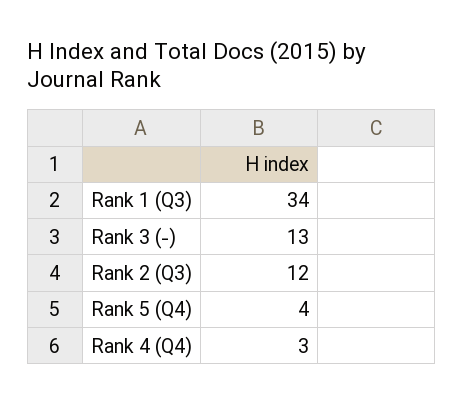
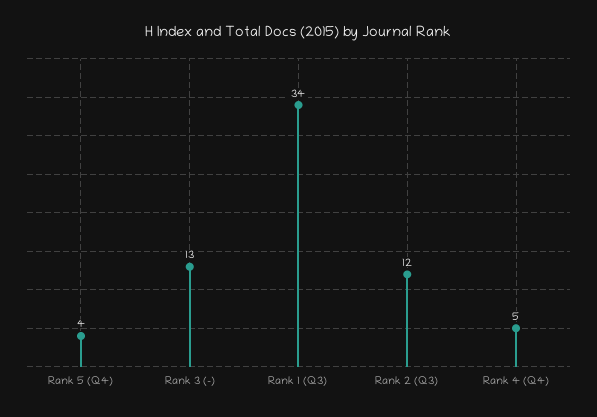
Rank 4 (Q4): 3 -> 5

